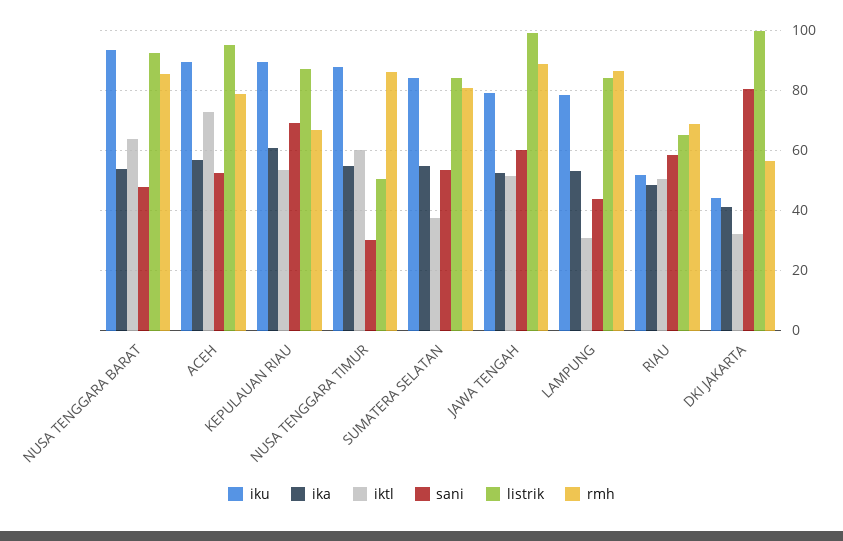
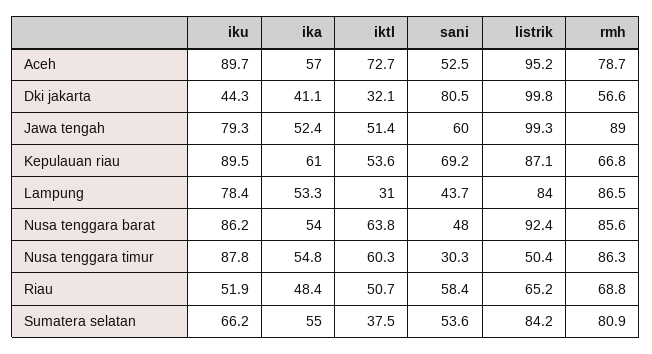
iku, NUSA TENGGARA BARAT: 94 -> 86.2
iku, SUMATERA SELATAN: 84 -> 66.2

